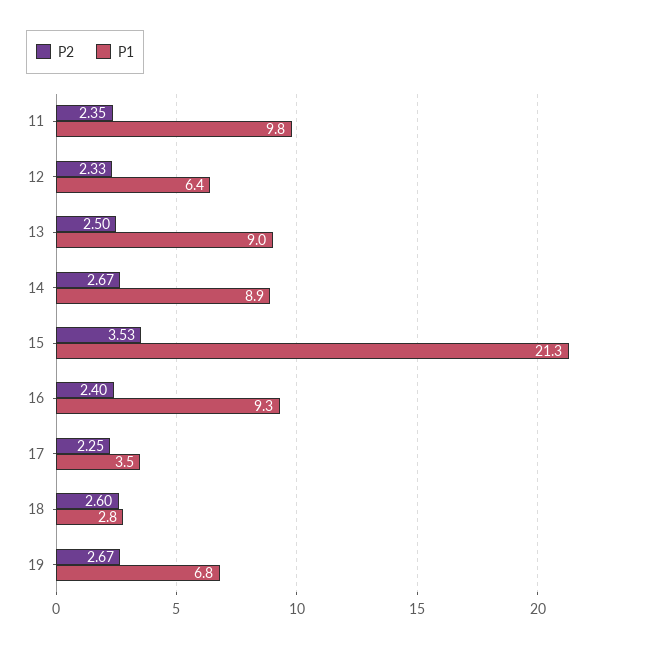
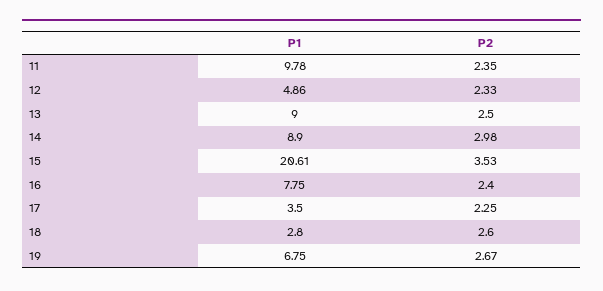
P1, 12: 6.4 -> 4.86
P2, 14: 2.67 -> 2.98
P1, 15: 21.3 -> 20.61
P1, 16: 9.3 -> 7.75

